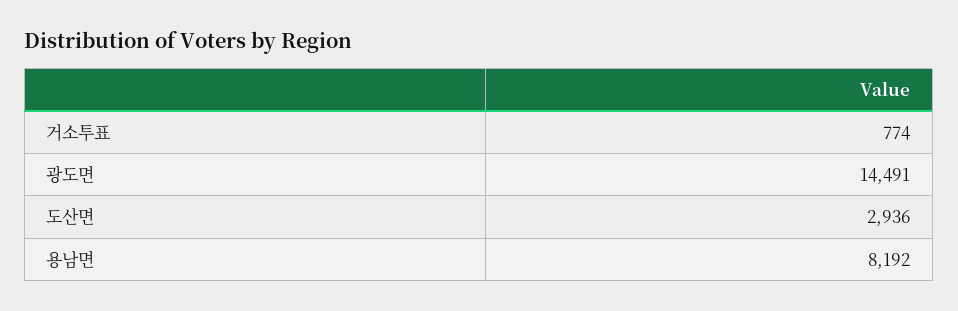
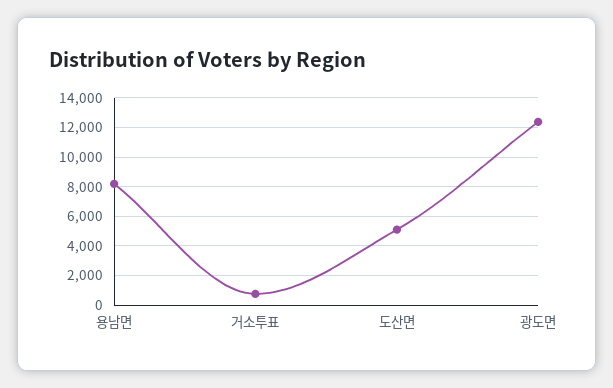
광도면: 14491 -> 12500
도산면: 2936 -> 5000

